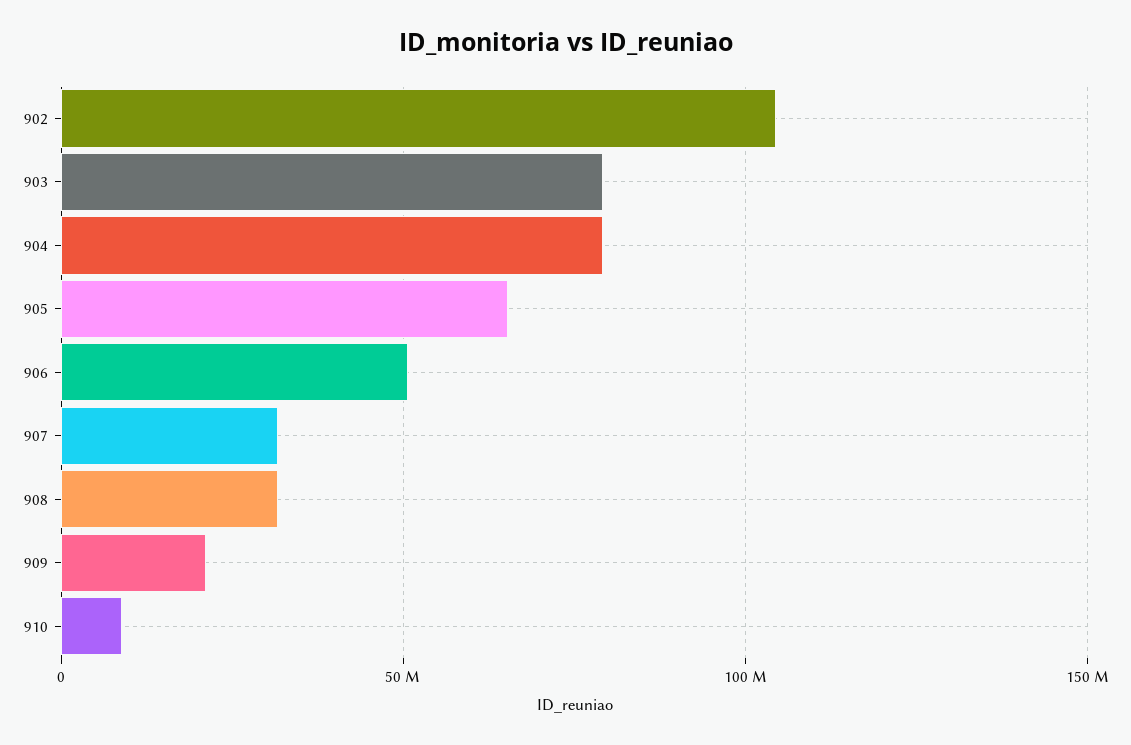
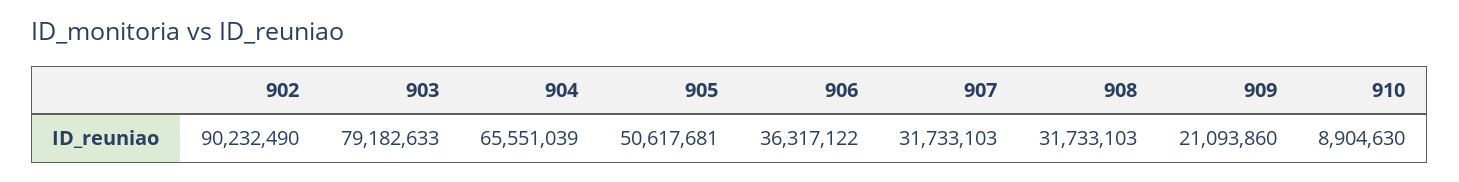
902: 105000000 -> 90232490
904: 80000000 -> 65551039
905: 65000000 -> 50617681
906: 50000000 -> 36317122

